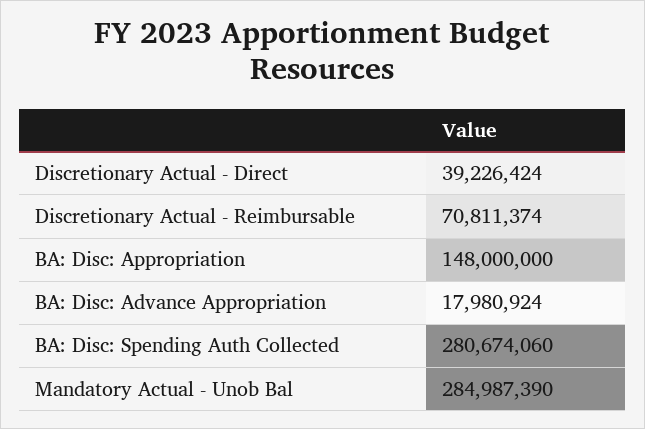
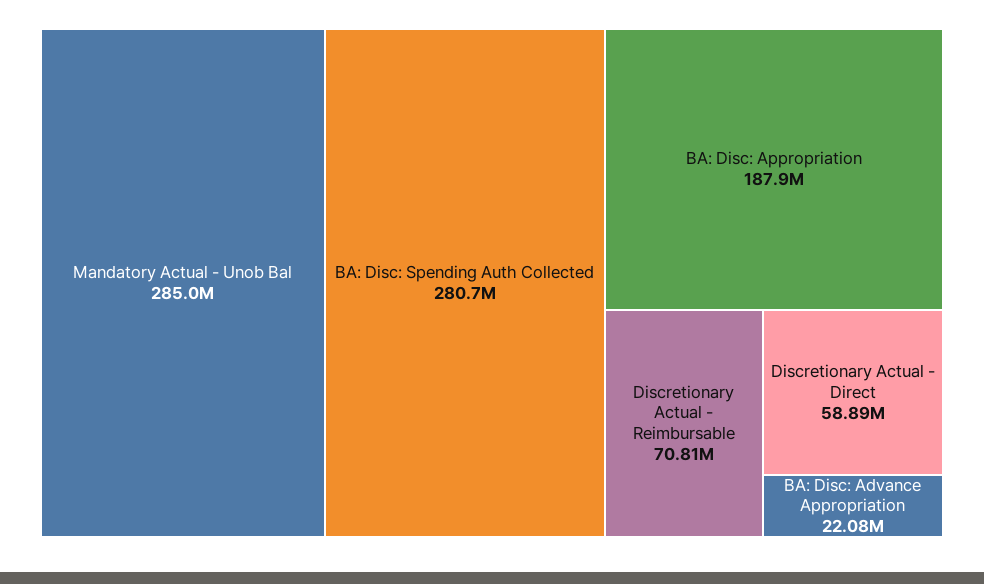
Discretionary Actual - Direct: 39226424 -> 58890000
BA: Disc: Appropriation: 148000000 -> 187900000
BA: Disc: Advance Appropriation: 17980924 -> 22080000

